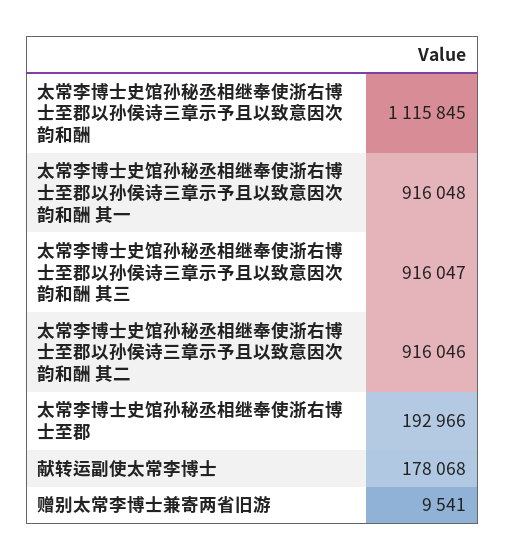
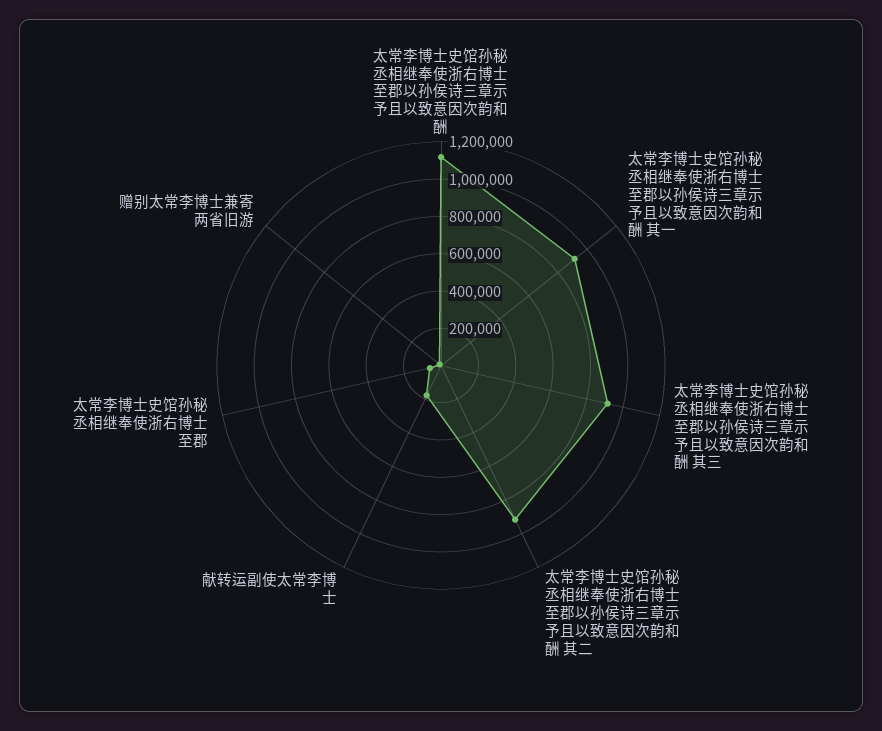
太常李博士史馆孙秘丞相继奉使浙右博士至郡: 192966 -> 50000

